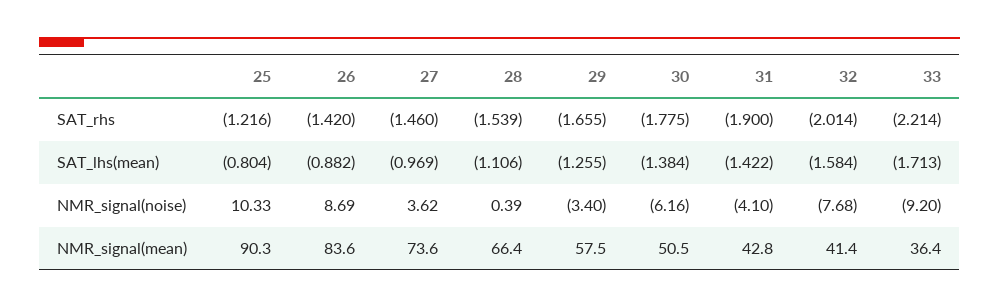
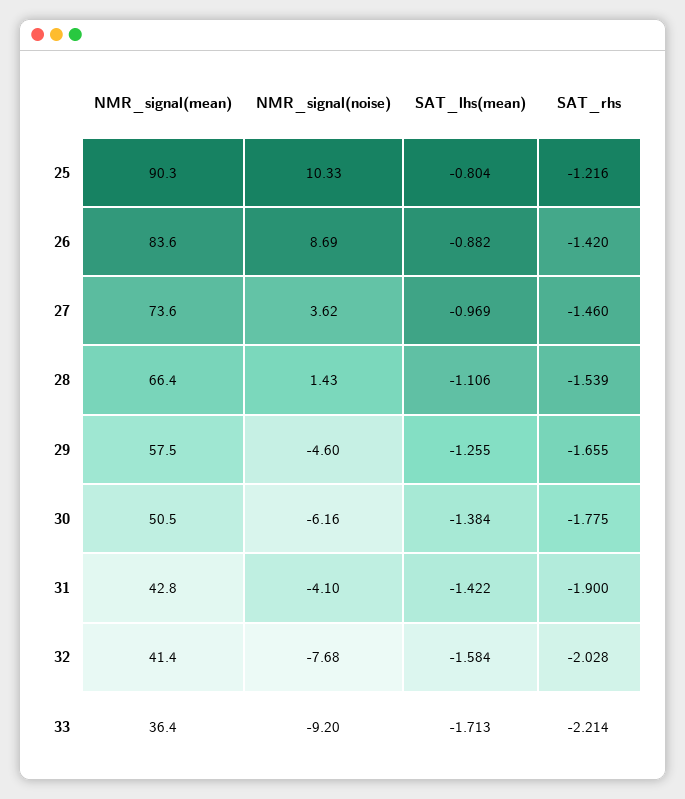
32, SAT_rhs: -2.014 -> -2.028
28, NMR_signal(noise): 0.39 -> 1.43
29, NMR_signal(noise): -3.4 -> -4.6

